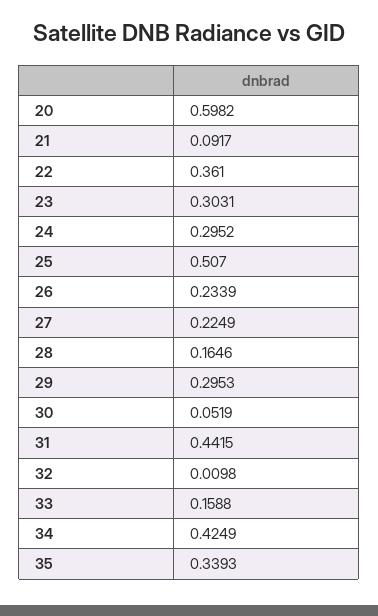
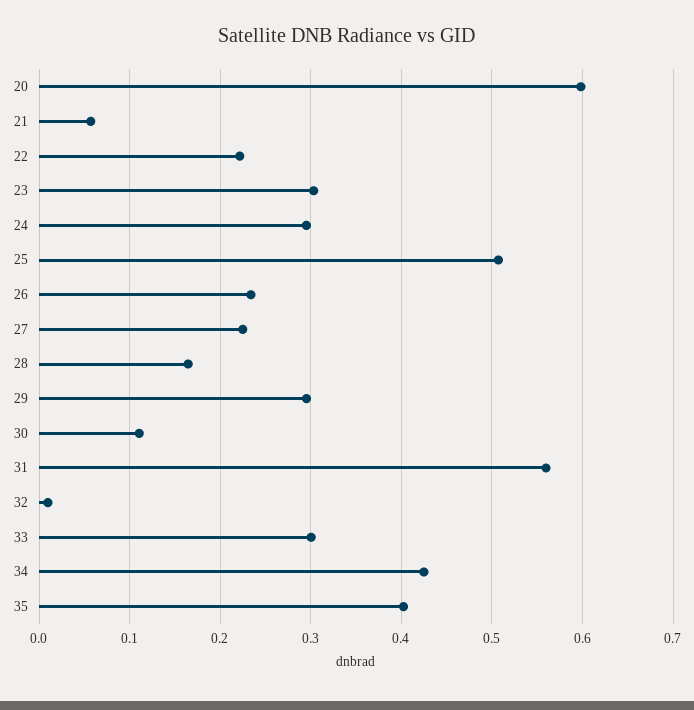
21: 0.0917 -> 0.06
22: 0.361 -> 0.22
30: 0.0519 -> 0.11
31: 0.4415 -> 0.56
33: 0.1588 -> 0.3
35: 0.3393 -> 0.4

